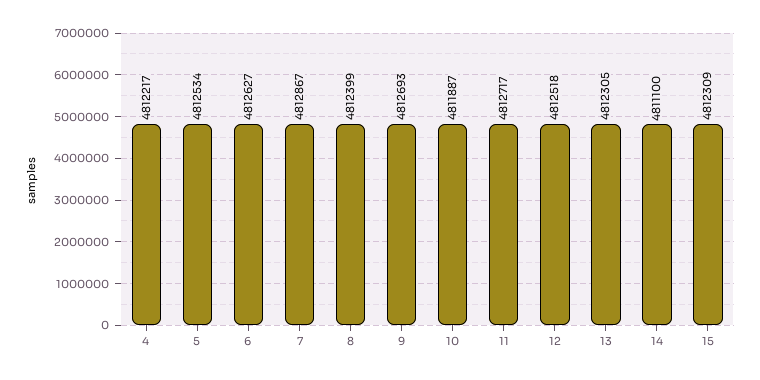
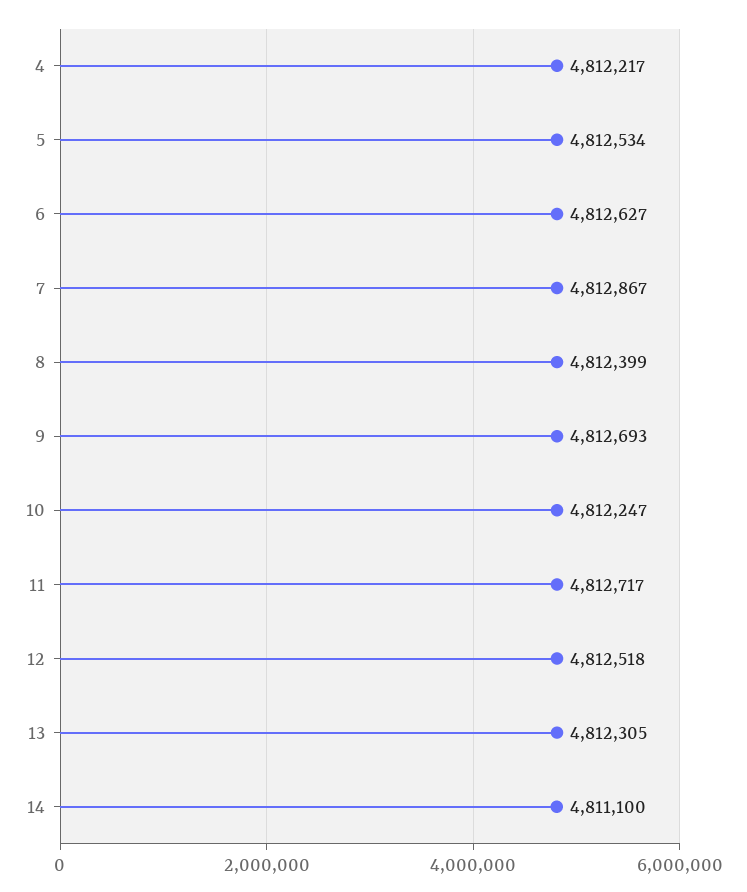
10: 4811887 -> 4812247
15: 4812309 -> none

